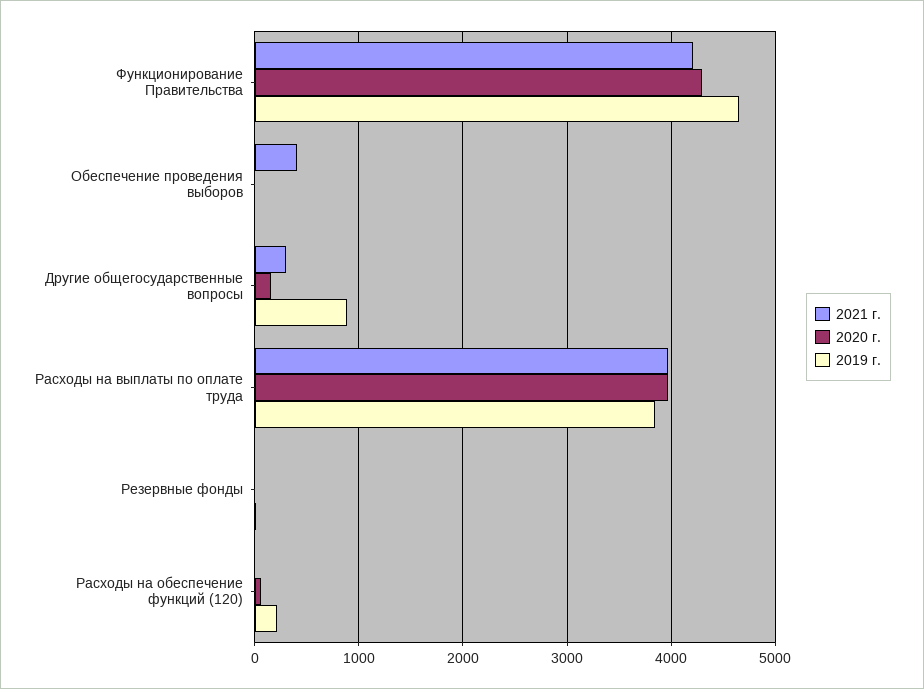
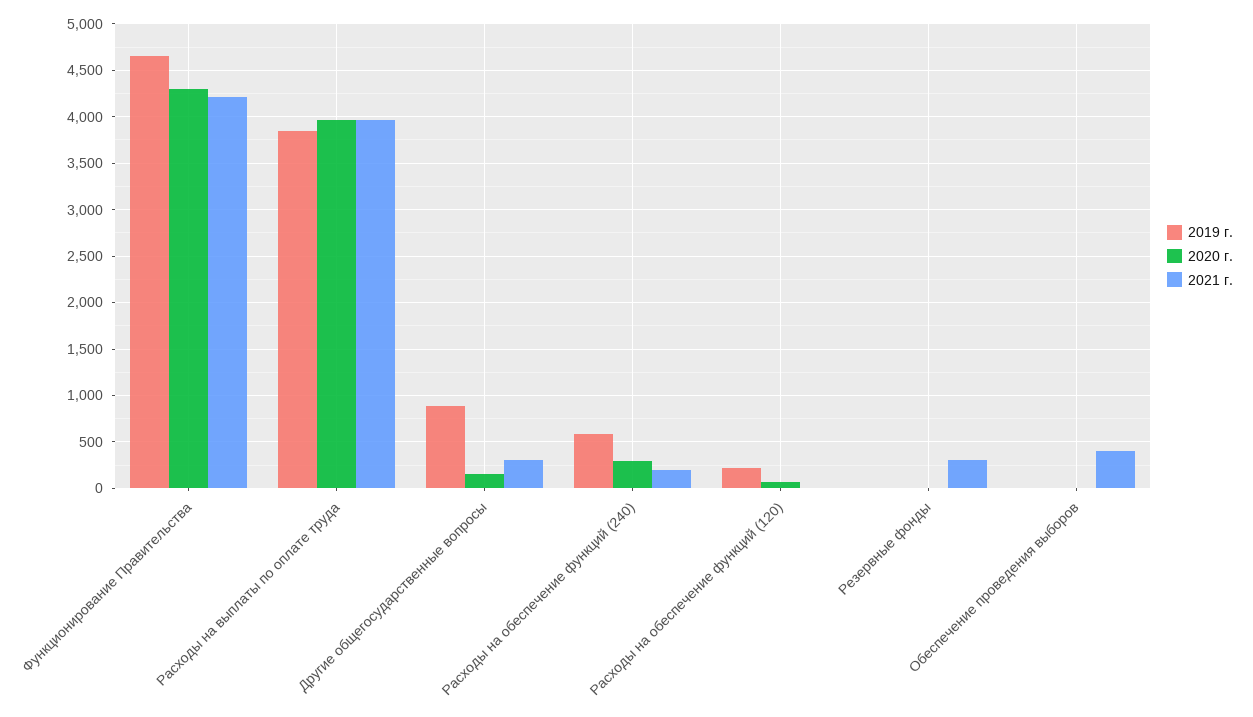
2021 г., Резервные фонды: 0 -> 300
2019 г., Расходы на обеспечение функций (240): none -> 600
2020 г., Расходы на обеспечение функций (240): none -> 300
2021 г., Расходы на обеспечение функций (240): none -> 200

